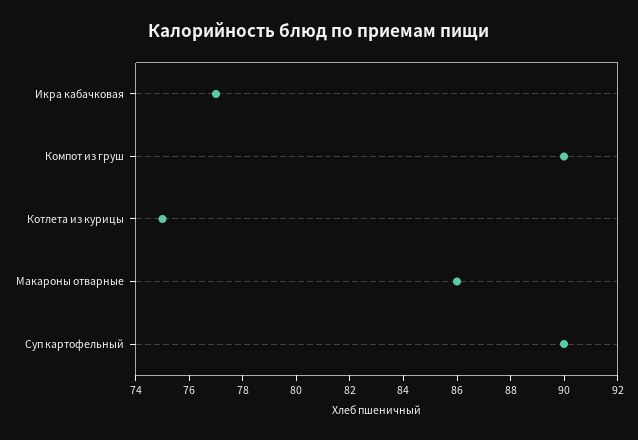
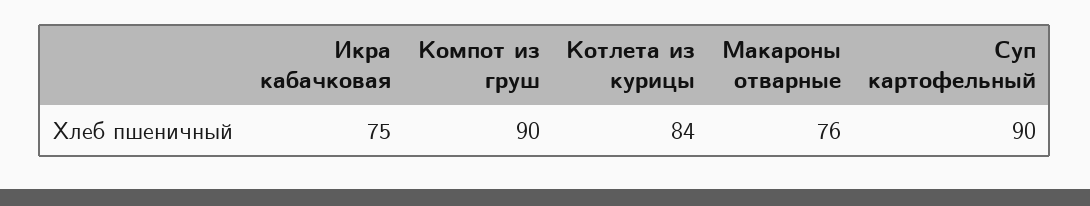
Икра кабачковая: 77 -> 75
Котлета из курицы: 75 -> 84
Макароны отварные: 86 -> 76

